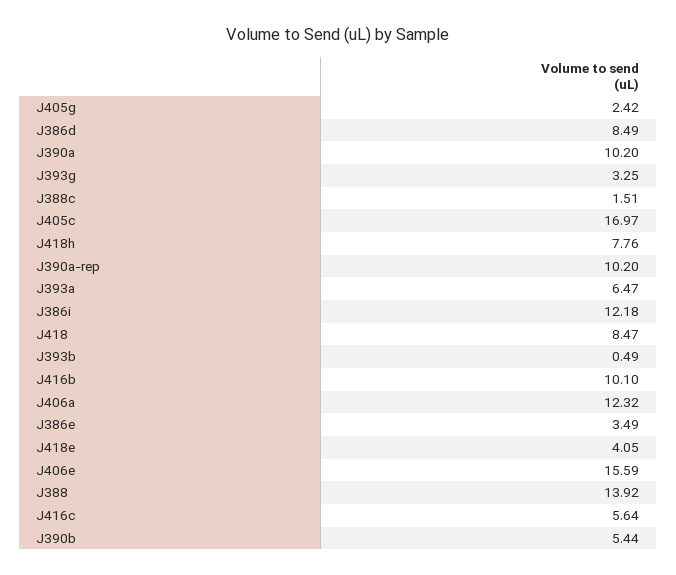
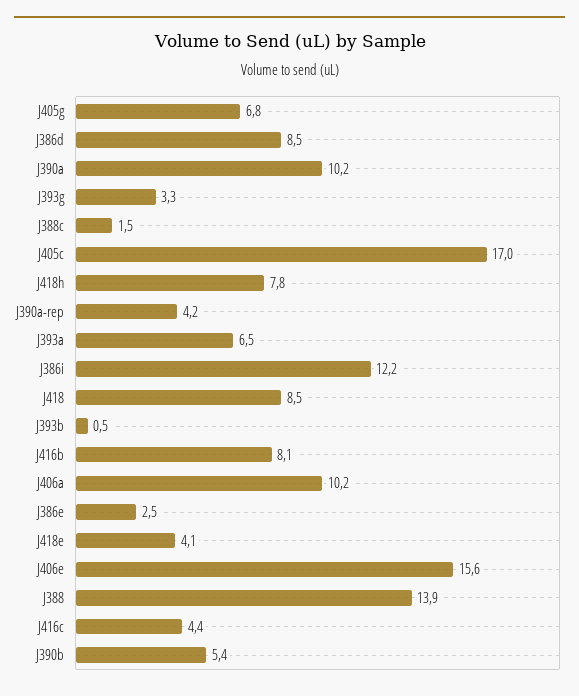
J405g: 2.42 -> 6.8
J390a-rep: 10.2 -> 4.2
J416b: 10.1 -> 8.1
J406a: 12.32 -> 10.2
J386e: 3.49 -> 2.5
J416c: 5.64 -> 4.4

